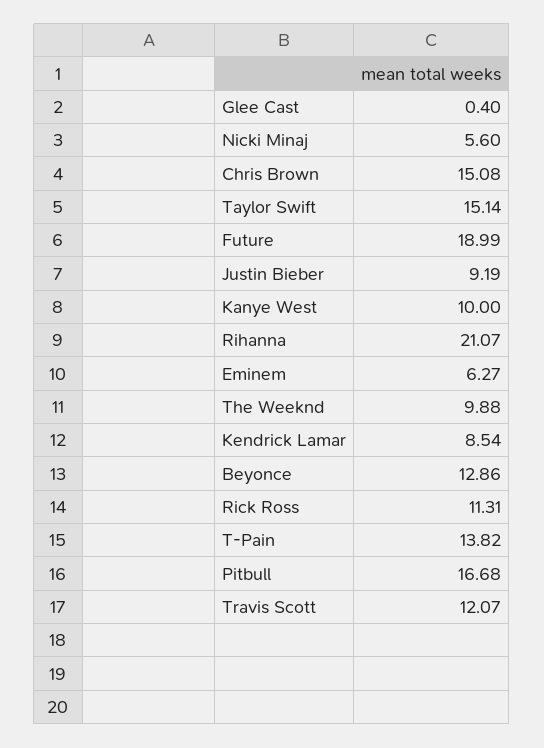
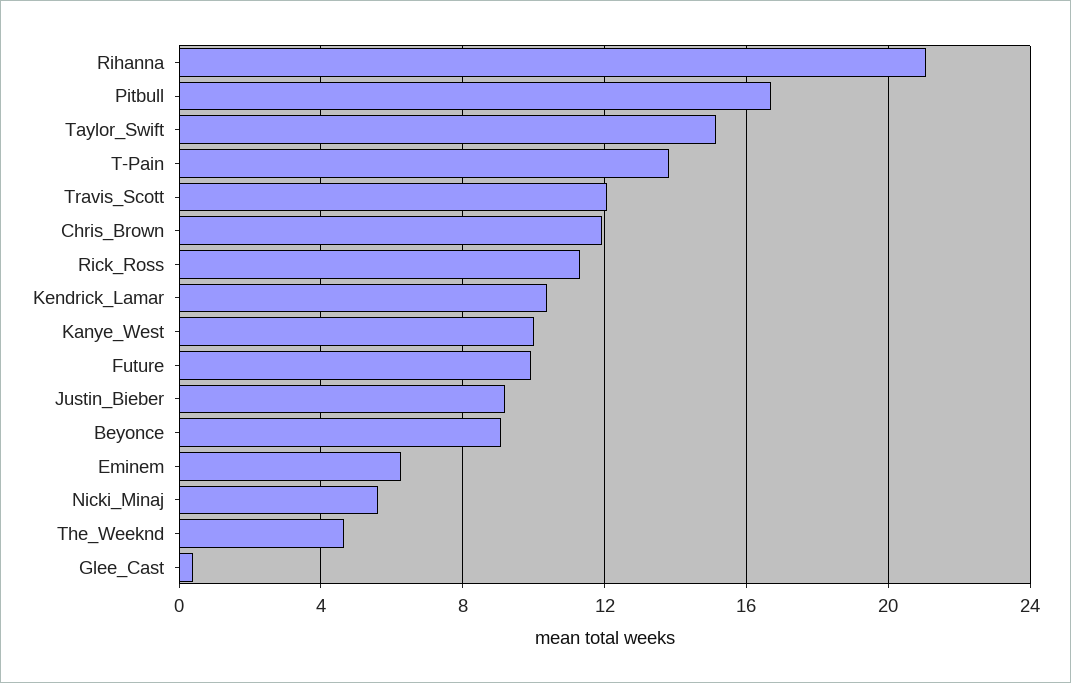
Chris Brown: 15.08 -> 12
Future: 18.99 -> 10
The Weeknd: 9.88 -> 4.5
Kendrick Lamar: 8.54 -> 10.5
Beyonce: 12.86 -> 9

